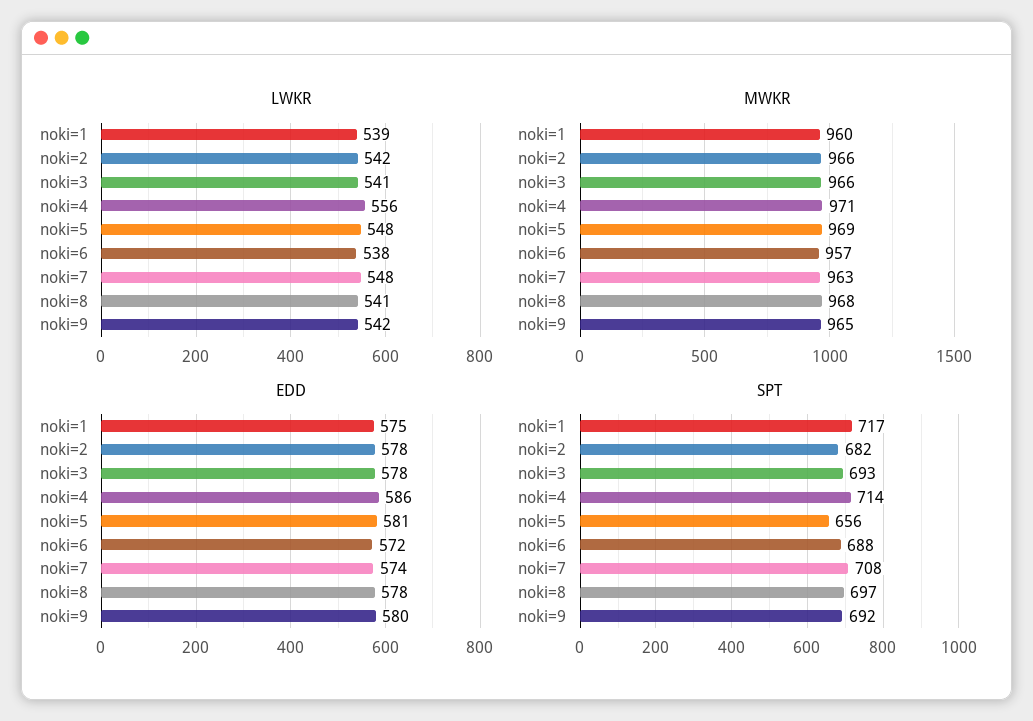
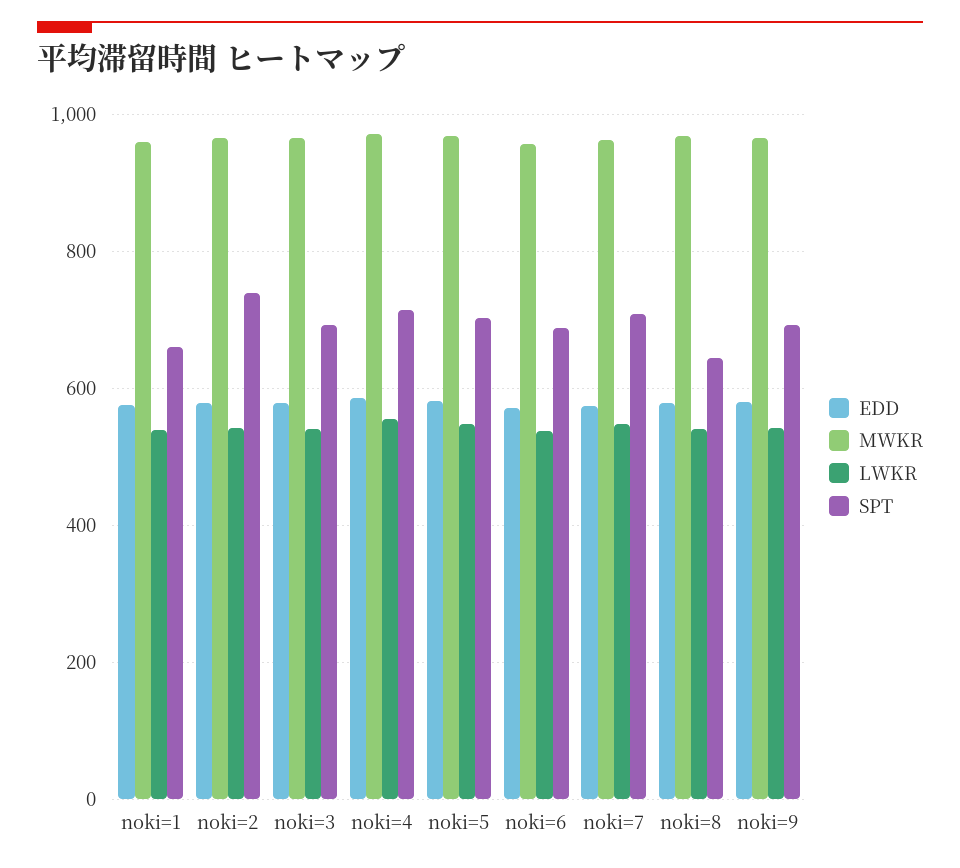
SPT, noki=1: 717 -> 660
SPT, noki=2: 682 -> 740
SPT, noki=5: 656 -> 700
SPT, noki=8: 697 -> 640

